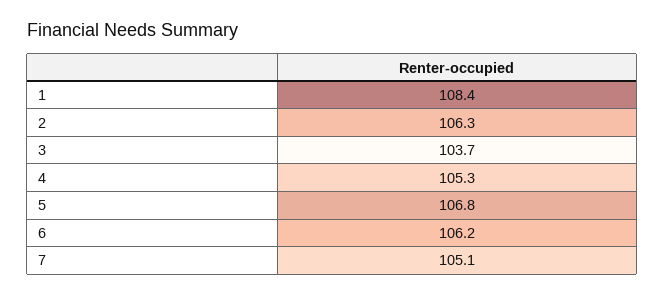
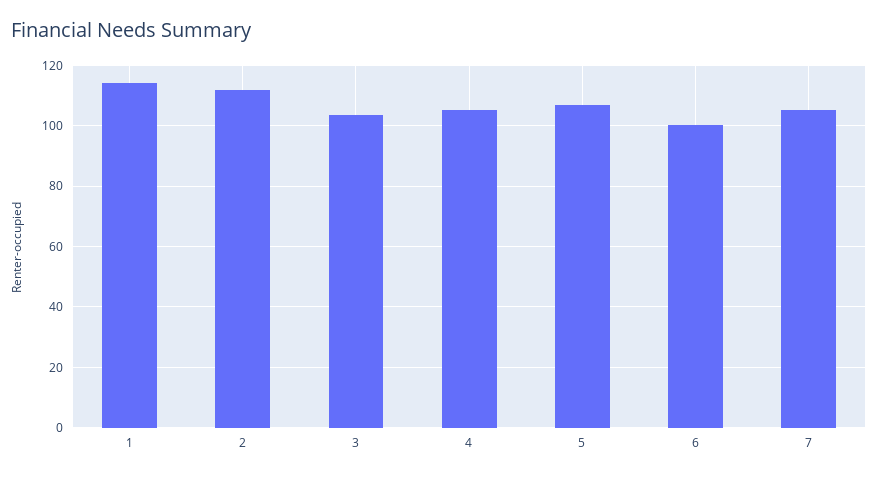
1: 108.4 -> 114
2: 106.3 -> 112
6: 106.2 -> 100

